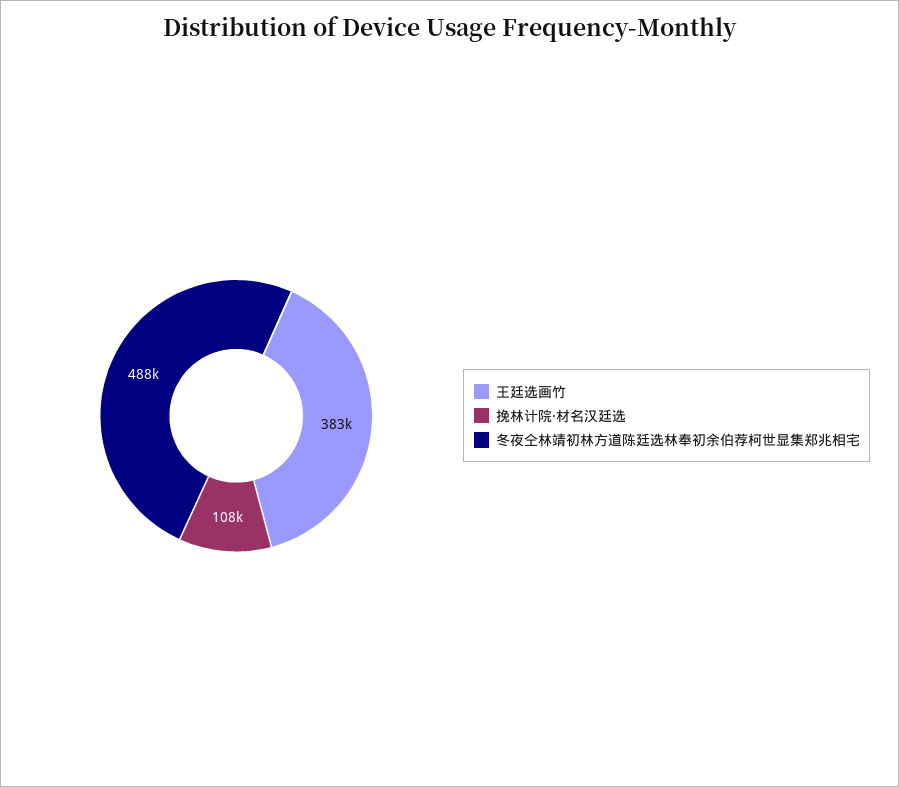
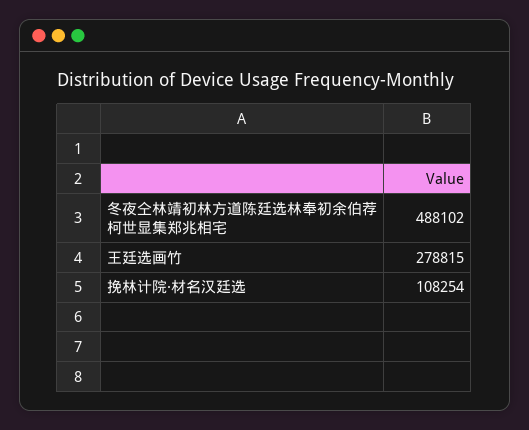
王廷选画竹: 383000 -> 278815

